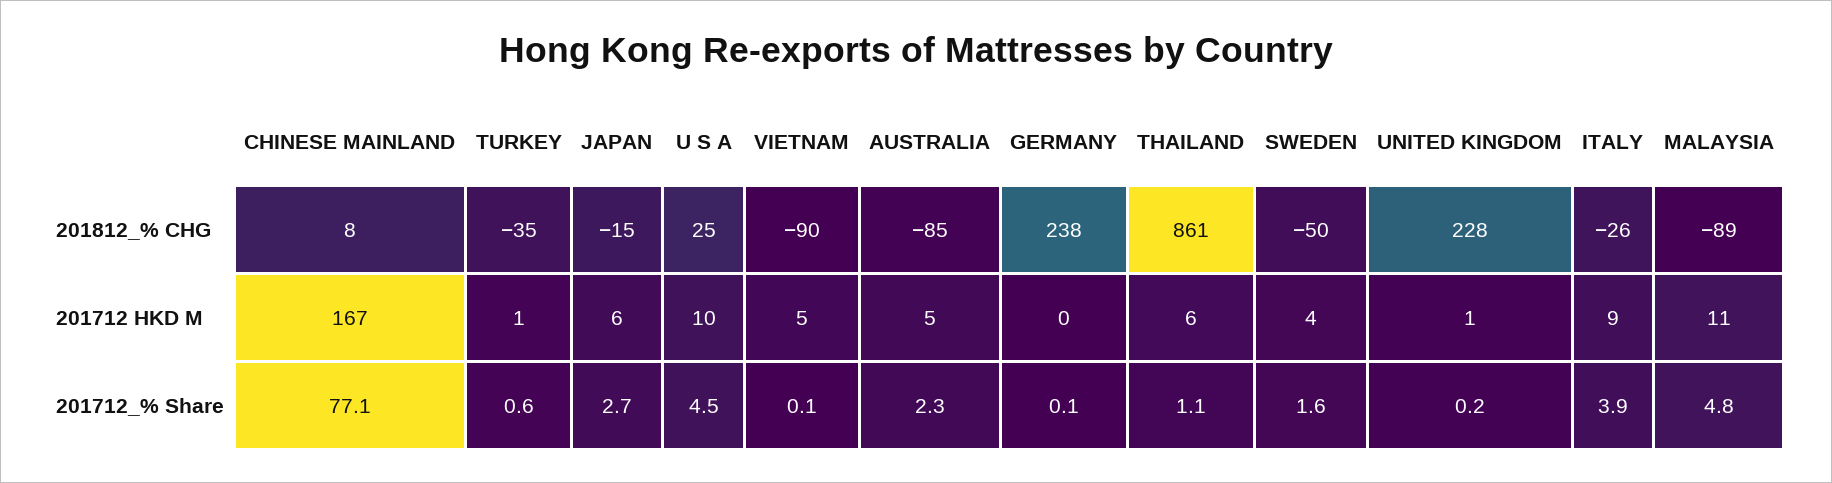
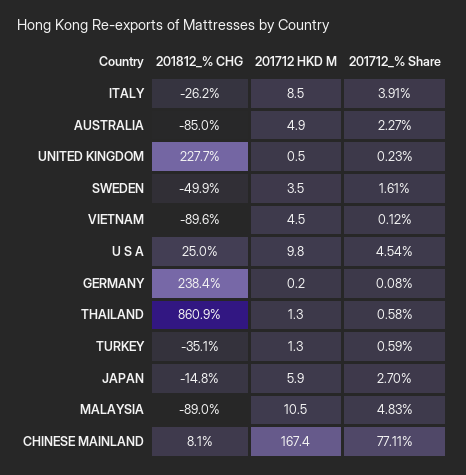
THAILAND, 201712 HKD M: 6 -> 1.3
THAILAND, 201712_% Share: 1.1 -> 0.58

